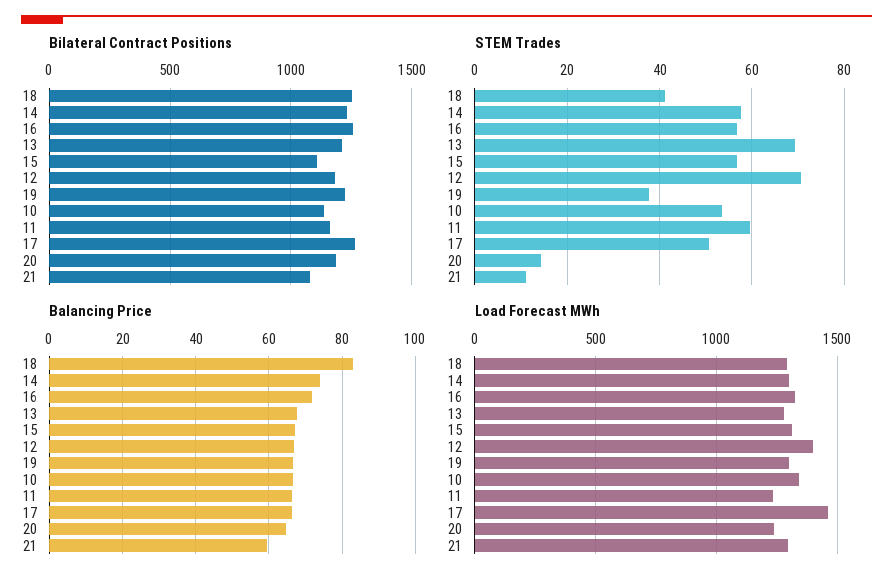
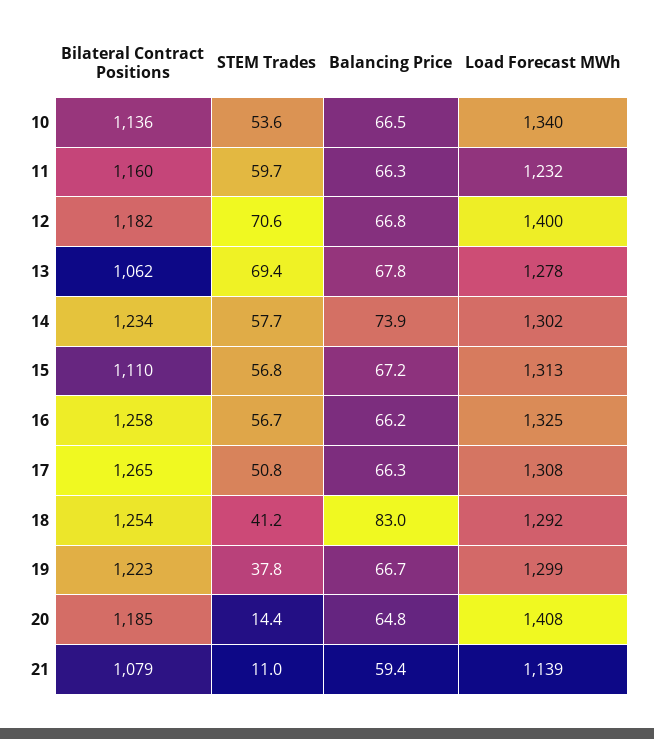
Bilateral Contract Positions, 13: 1200 -> 1062
Balancing Price, 16: 72 -> 66.2
Load Forecast MWh, 17: 1450 -> 1308
Load Forecast MWh, 20: 1250 -> 1408
Load Forecast MWh, 21: 1300 -> 1139

